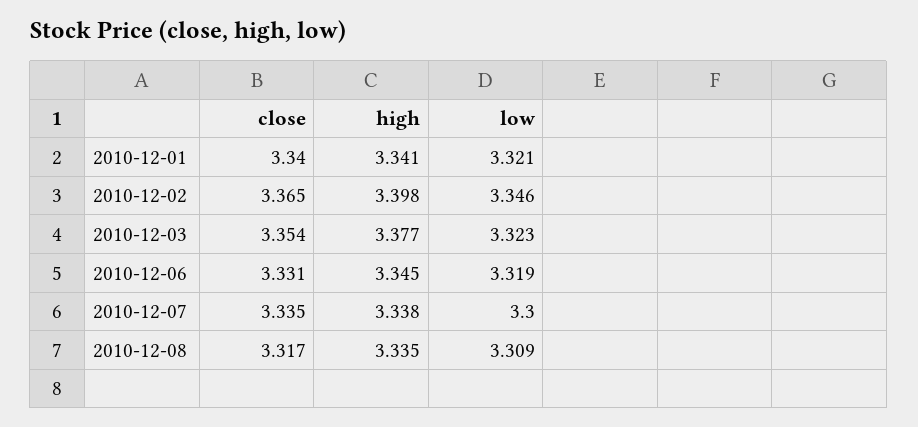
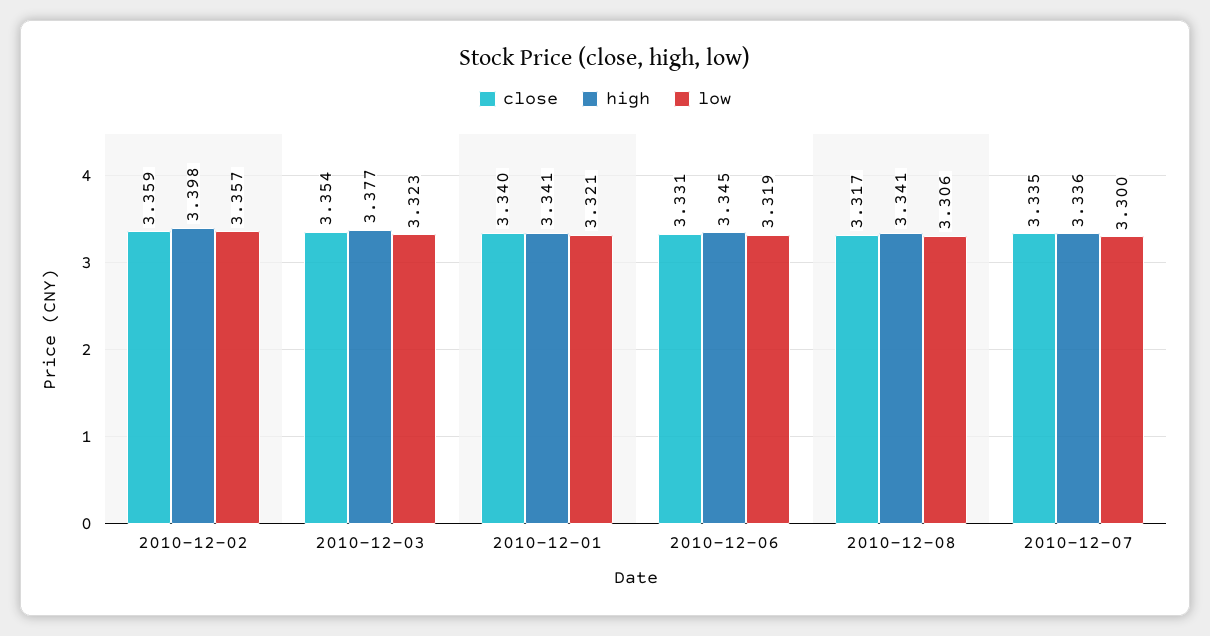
close, 2010-12-02: 3.365 -> 3.359
low, 2010-12-02: 3.346 -> 3.357
high, 2010-12-07: 3.338 -> 3.336
high, 2010-12-08: 3.335 -> 3.341
low, 2010-12-08: 3.309 -> 3.306

